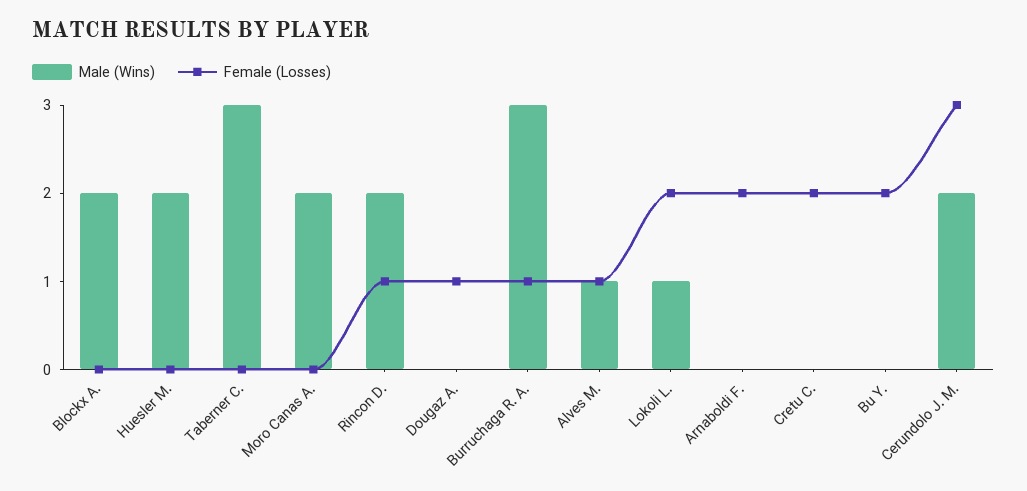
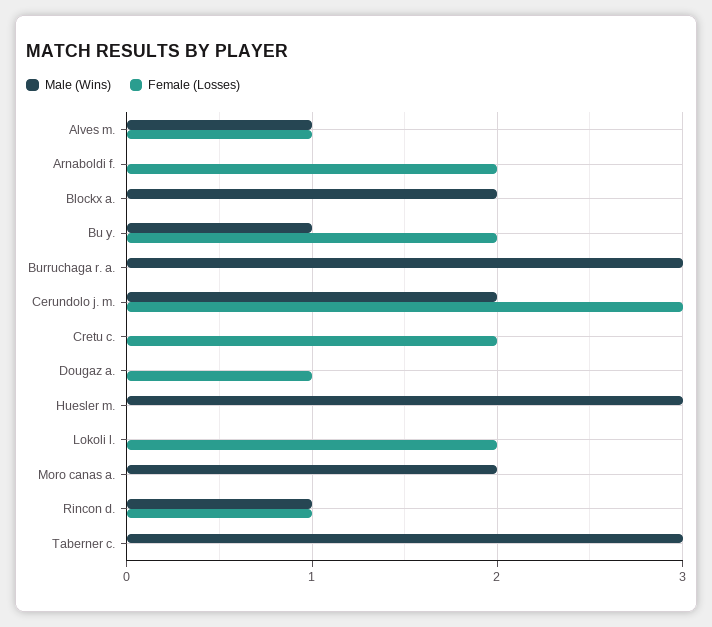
Male (Wins), Huesler M.: 2 -> 3
Male (Wins), Rincon D.: 2 -> 1
Female (Losses), Burruchaga R. A.: 1 -> 0
Male (Wins), Lokoli L.: 1 -> 0
Male (Wins), Bu Y.: 0 -> 1

